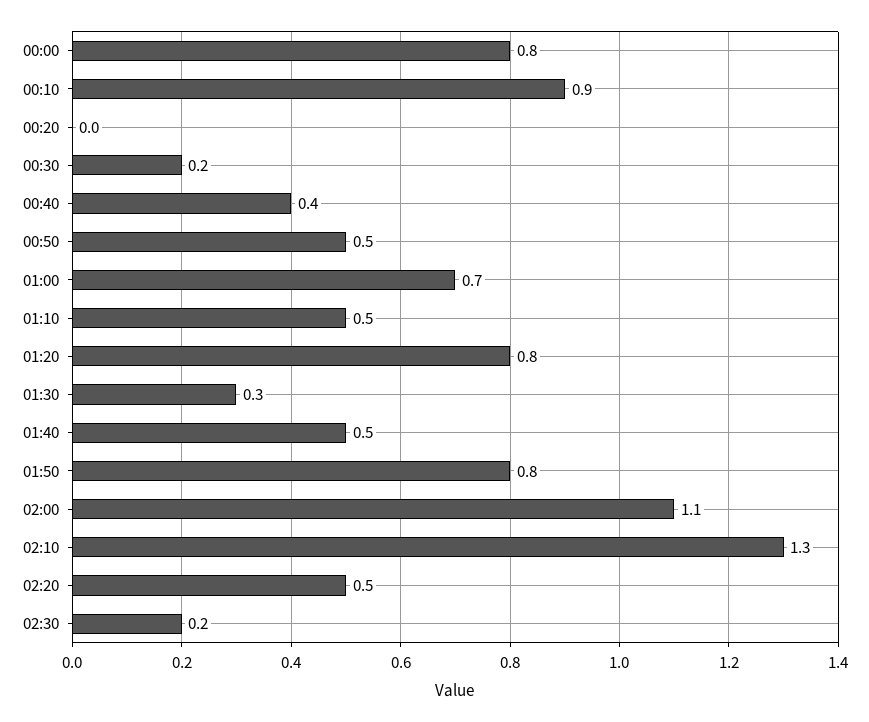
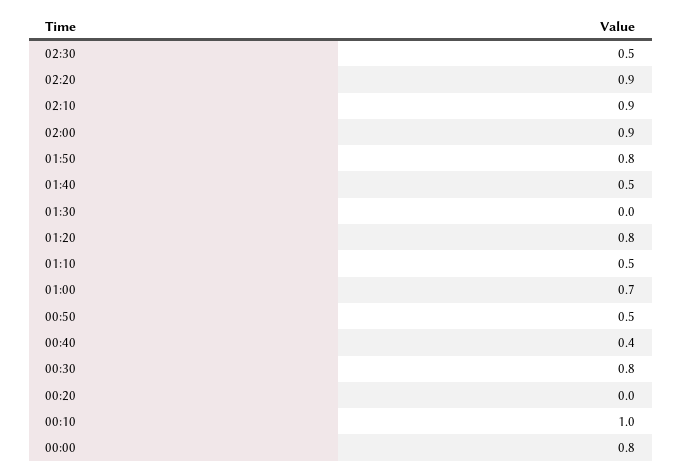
00:10: 0.9 -> 1
00:30: 0.2 -> 0.8
01:30: 0.3 -> 0
02:00: 1.1 -> 0.9
02:10: 1.3 -> 0.9
02:20: 0.5 -> 0.9
02:30: 0.2 -> 0.5

